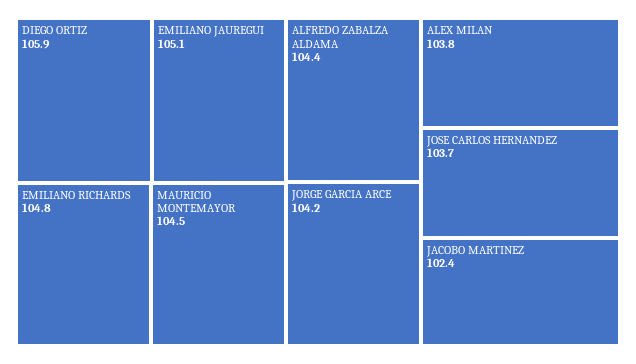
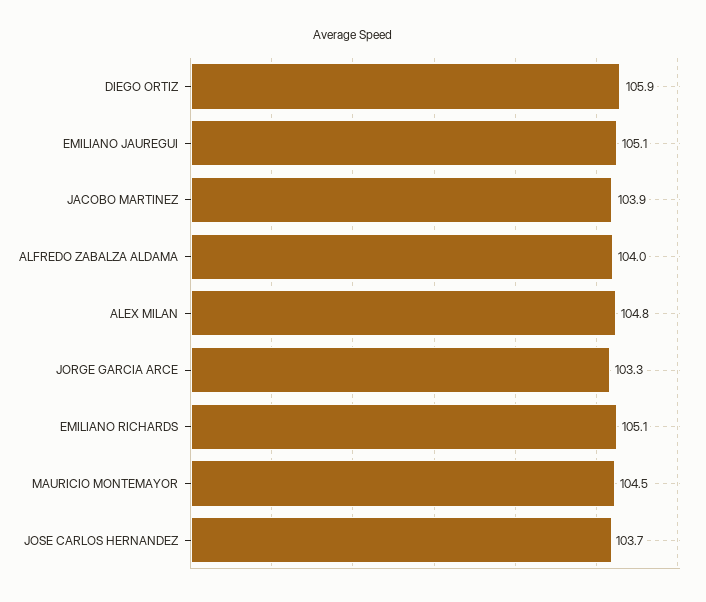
EMILIANO RICHARDS: 104.8 -> 105.1
ALFREDO ZABALZA ALDAMA: 104.4 -> 104
JORGE GARCIA ARCE: 104.2 -> 103.3
ALEX MILAN: 103.8 -> 104.8
JACOBO MARTINEZ: 102.4 -> 103.9

